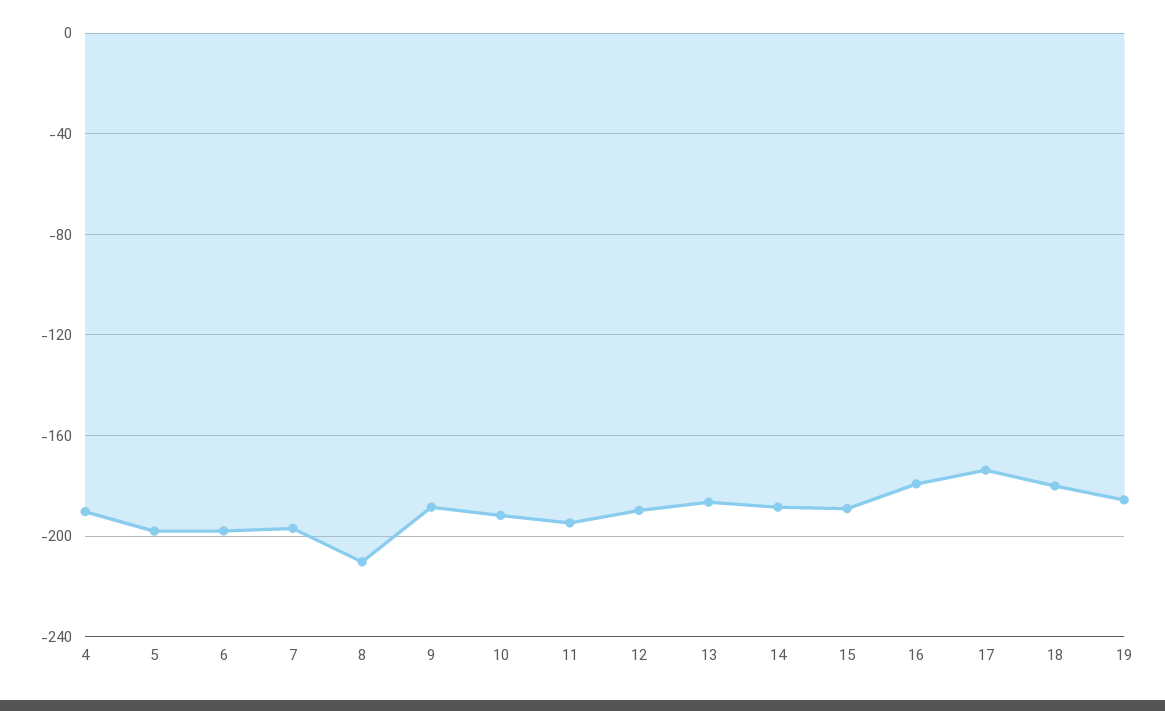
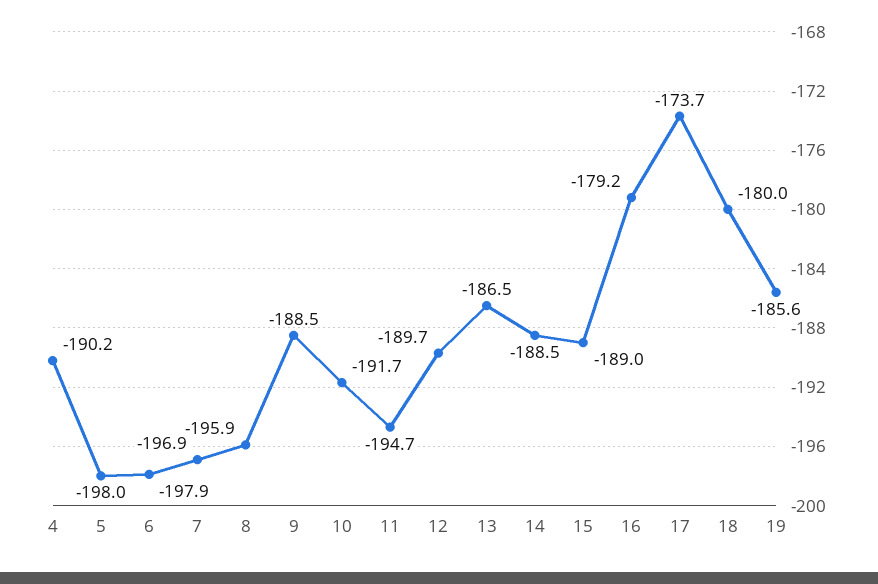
8: -210 -> -195.9

